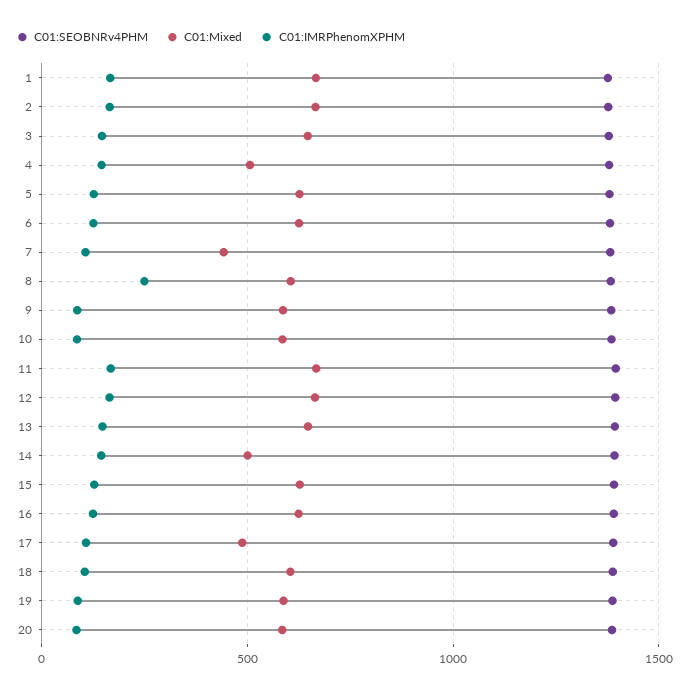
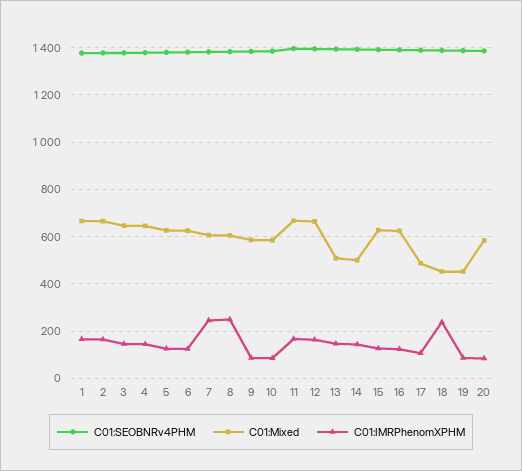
C01:Mixed, 4: 500 -> 650
C01:Mixed, 7: 450 -> 600
C01:IMRPhenomXPHM, 7: 100 -> 250
C01:Mixed, 13: 650 -> 500
C01:Mixed, 18: 600 -> 450
C01:IMRPhenomXPHM, 18: 100 -> 250
C01:Mixed, 19: 600 -> 450

